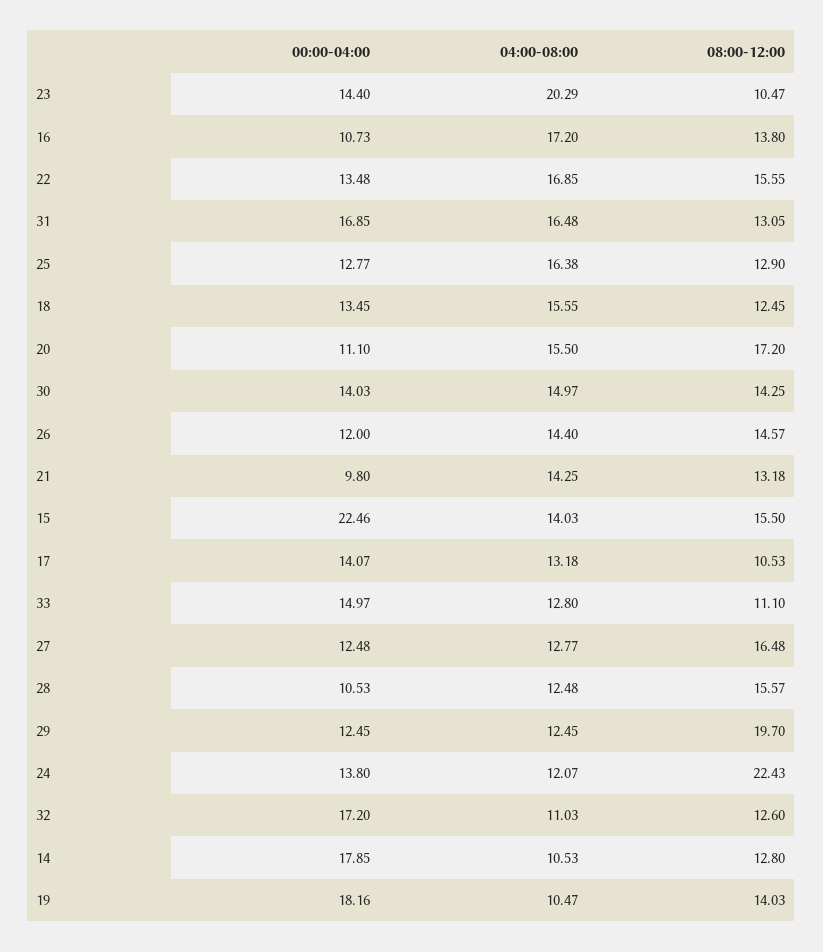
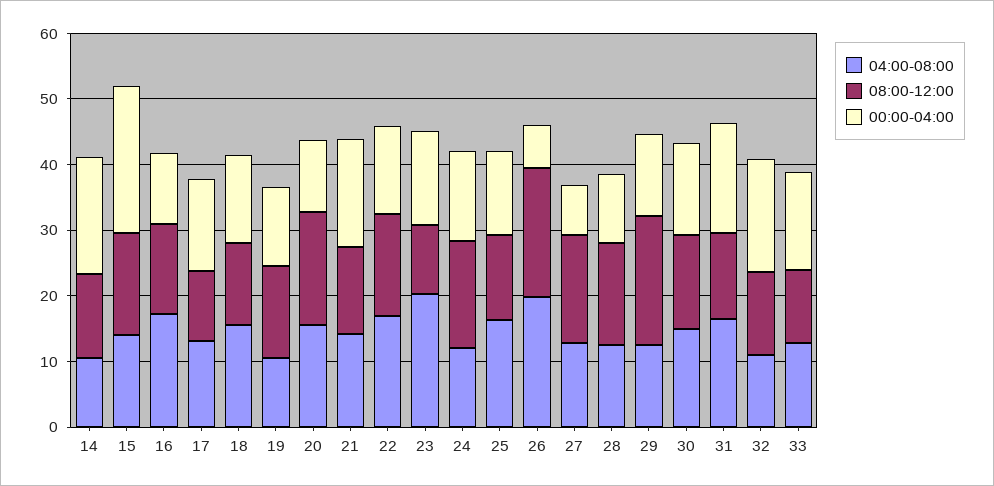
00:00-04:00, 26: 12 -> 6
04:00-08:00, 26: 14.4 -> 20
08:00-12:00, 26: 14.57 -> 20
00:00-04:00, 21: 9.8 -> 16
00:00-04:00, 27: 12.48 -> 8
08:00-12:00, 24: 22.43 -> 16
00:00-04:00, 19: 18.16 -> 12

